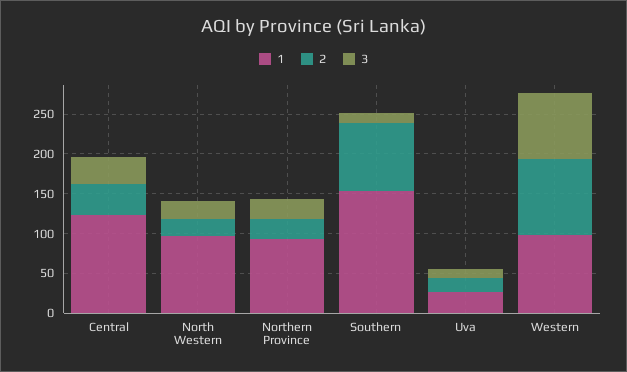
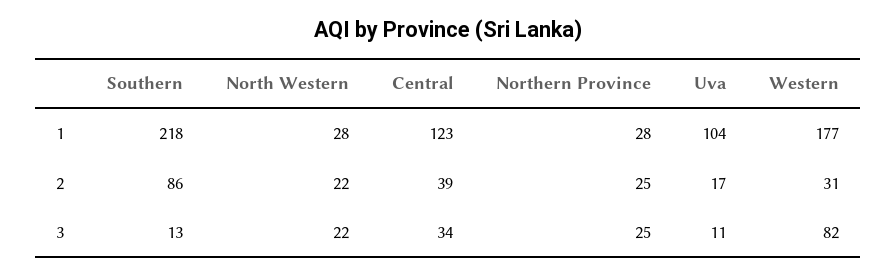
1, North Western: 100 -> 28
1, Northern Province: 100 -> 28
1, Southern: 150 -> 218
1, Uva: 25 -> 104
1, Western: 100 -> 177
2, Western: 100 -> 31

